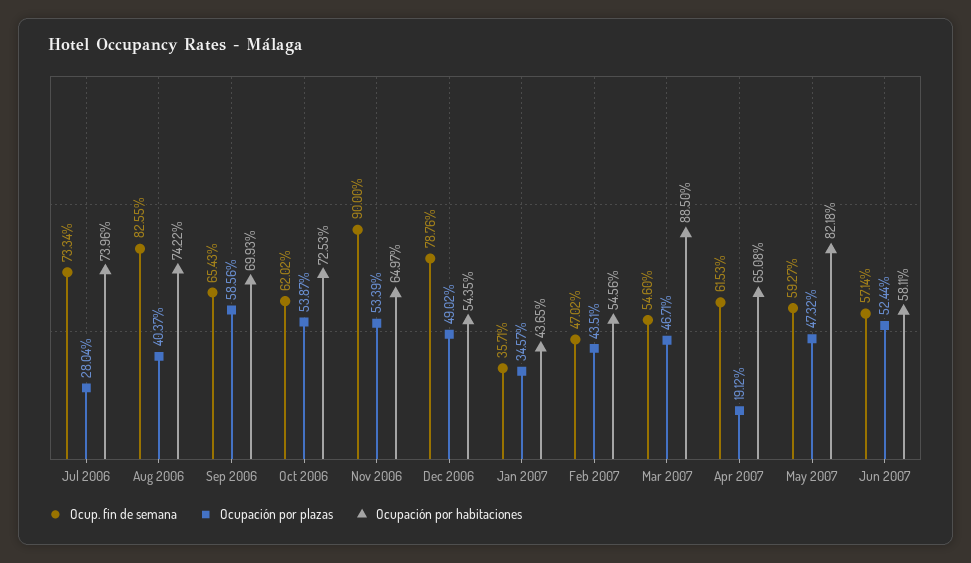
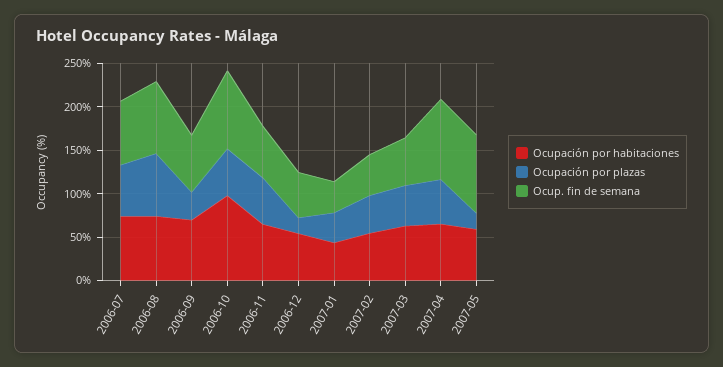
Ocupación por plazas, Jul 2006: 28.04 -> 60
Ocupación por plazas, Aug 2006: 40.37 -> 70
Ocupación por plazas, Sep 2006: 58.56 -> 30
Ocup. fin de semana, Oct 2006: 62.02 -> 90
Ocupación por habitaciones, Oct 2006: 72.53 -> 100
Ocup. fin de semana, Nov 2006: 90 -> 60
Ocup. fin de semana, Dec 2006: 78.76 -> 50
Ocupación por plazas, Dec 2006: 49.02 -> 20
Ocupación por habitaciones, Mar 2007: 88.5 -> 60
Ocup. fin de semana, Apr 2007: 61.53 -> 90
Ocupación por plazas, Apr 2007: 19.12 -> 50
Ocup. fin de semana, May 2007: 59.27 -> 90
Ocupación por plazas, May 2007: 47.32 -> 20
Ocupación por habitaciones, May 2007: 82.18 -> 60
Ocup. fin de semana, Jun 2007: 57.14 -> none
Ocupación por plazas, Jun 2007: 52.44 -> none
Ocupación por habitaciones, Jun 2007: 58.11 -> none

